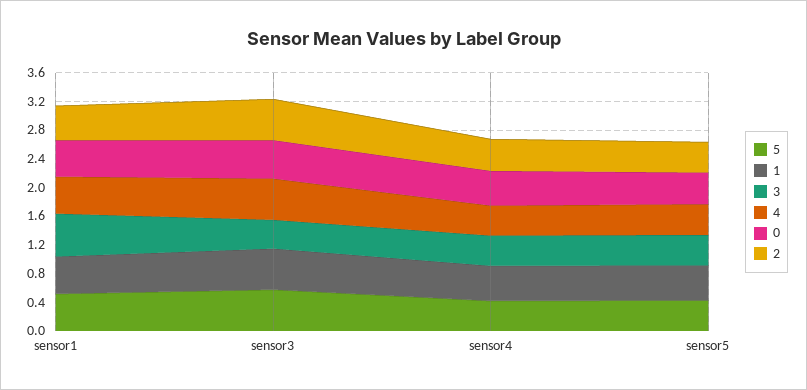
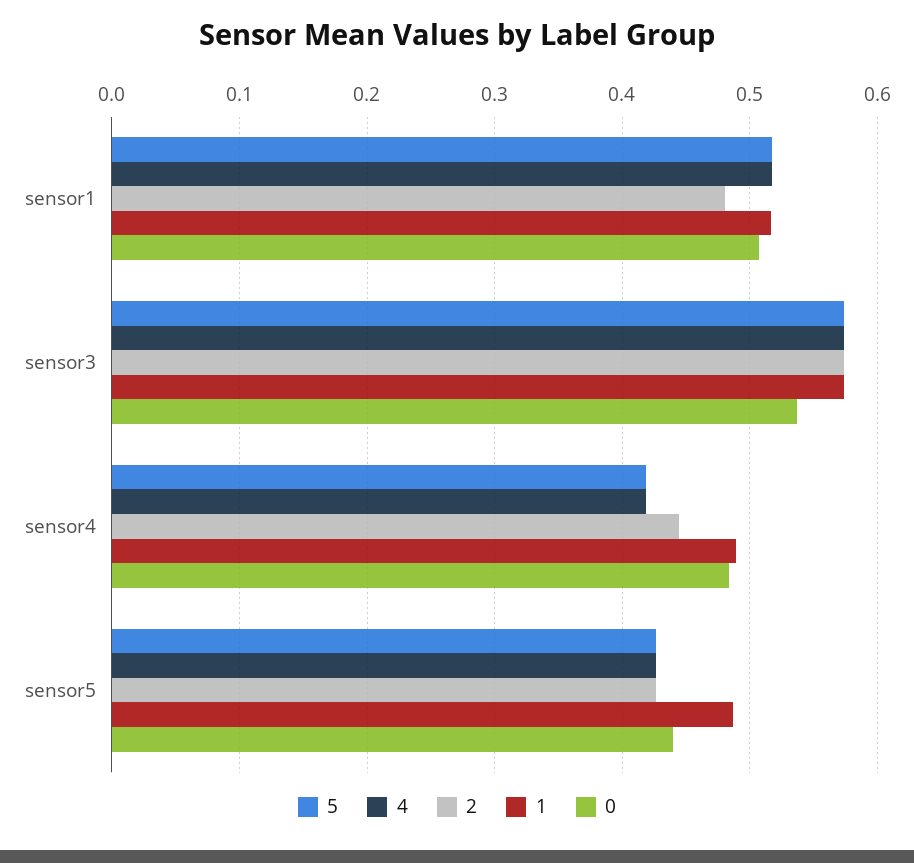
3, sensor1: 0.6 -> none
3, sensor3: 0.4 -> none
3, sensor4: 0.4 -> none
3, sensor5: 0.4 -> none

